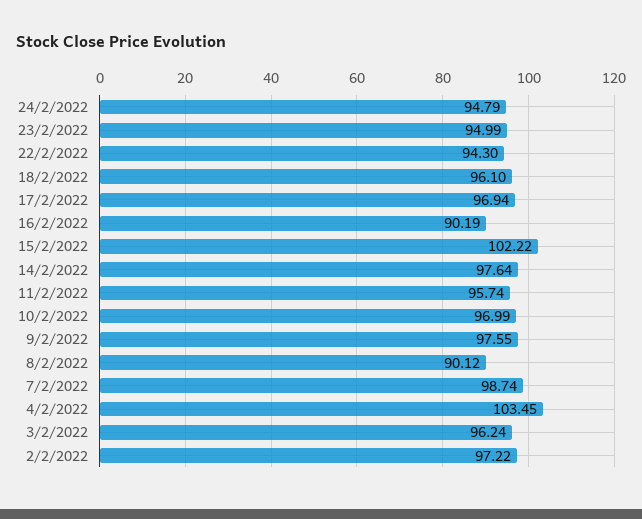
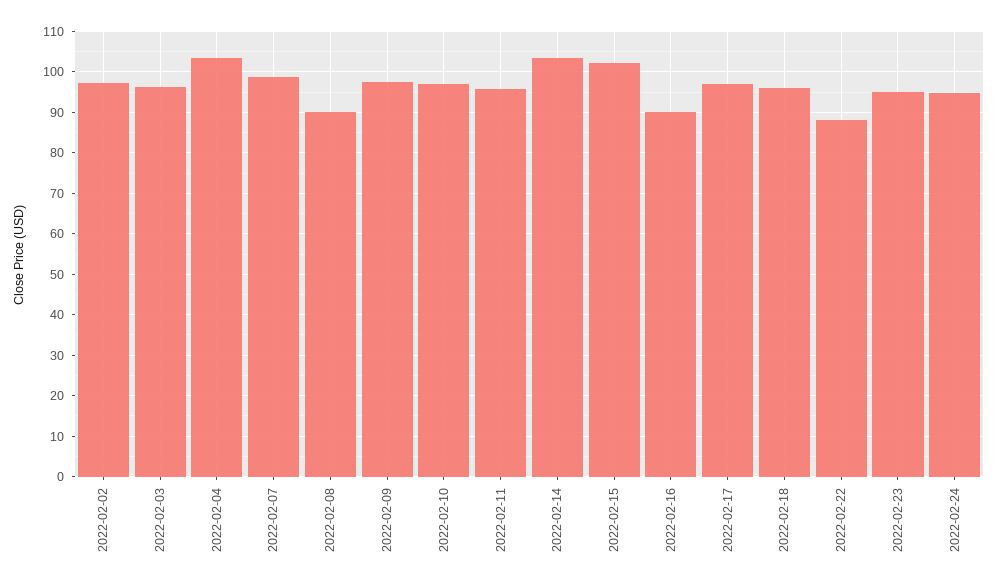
22/2/2022: 94.3 -> 88
14/2/2022: 97.64 -> 104

